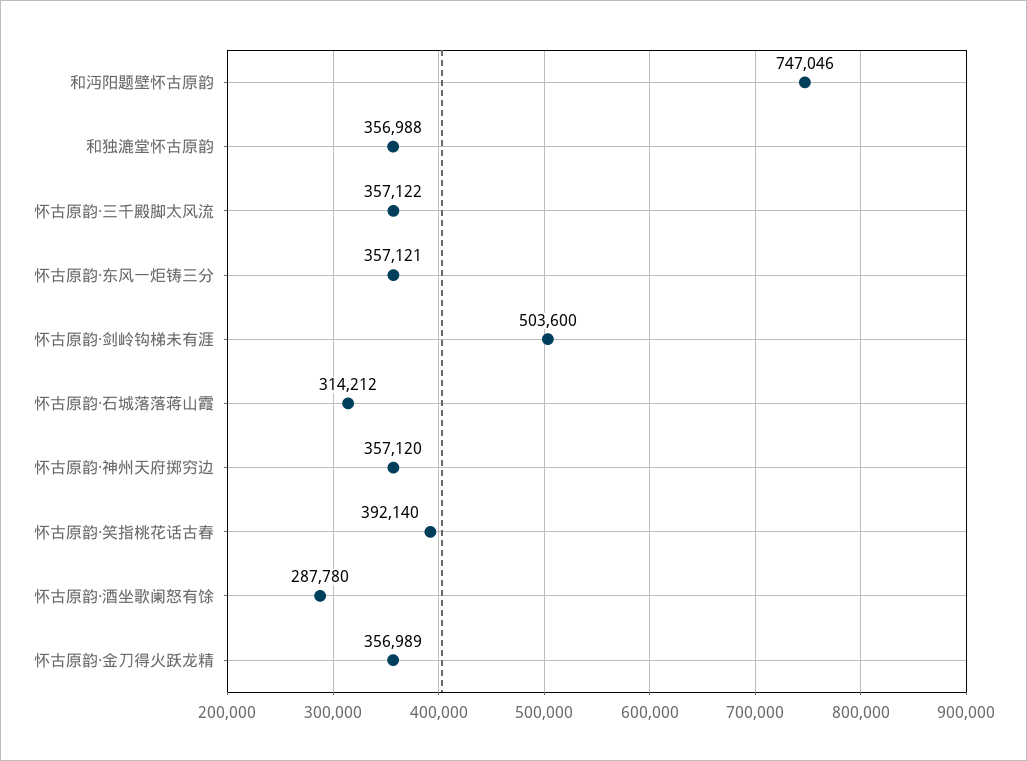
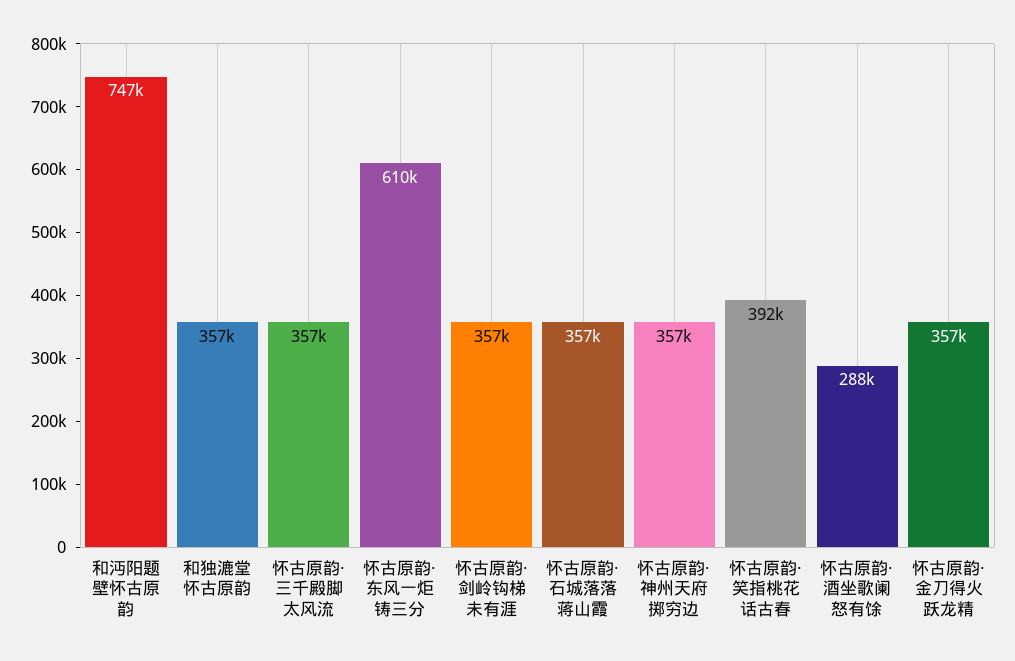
怀古原韵·东风一炬铸三分: 357121 -> 610000
怀古原韵·剑岭钩梯未有涯: 503600 -> 357000
怀古原韵·石城落落蒋山霞: 314212 -> 357000

